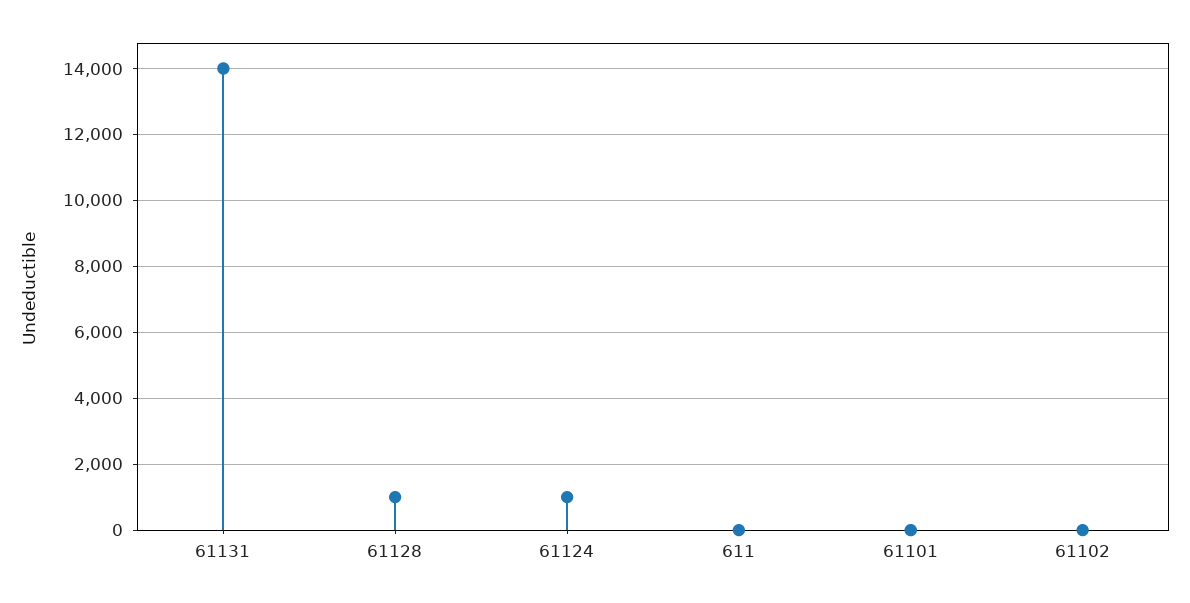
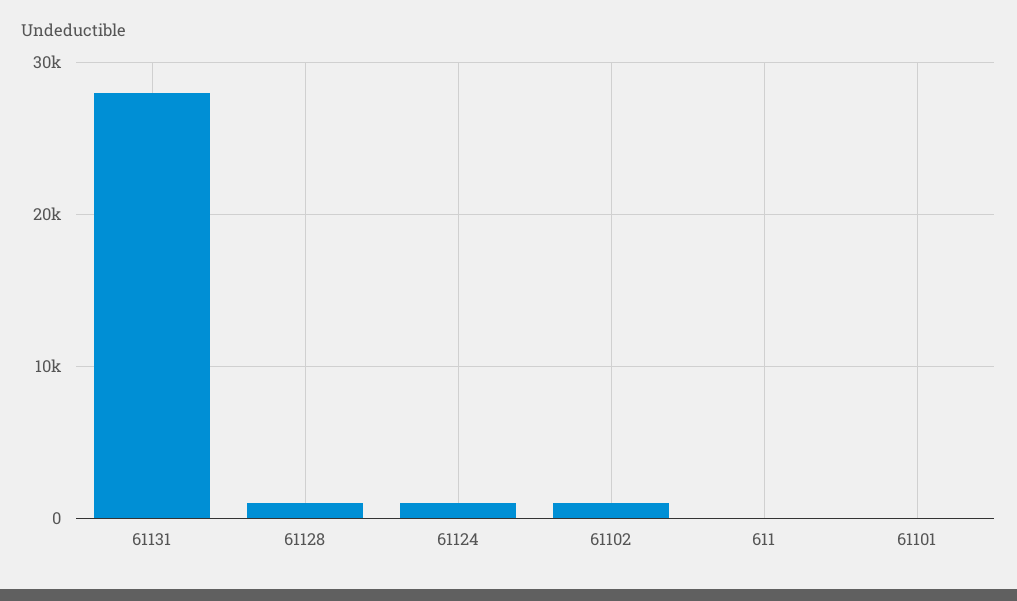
61131: 14000 -> 28000
61102: 0 -> 1000

